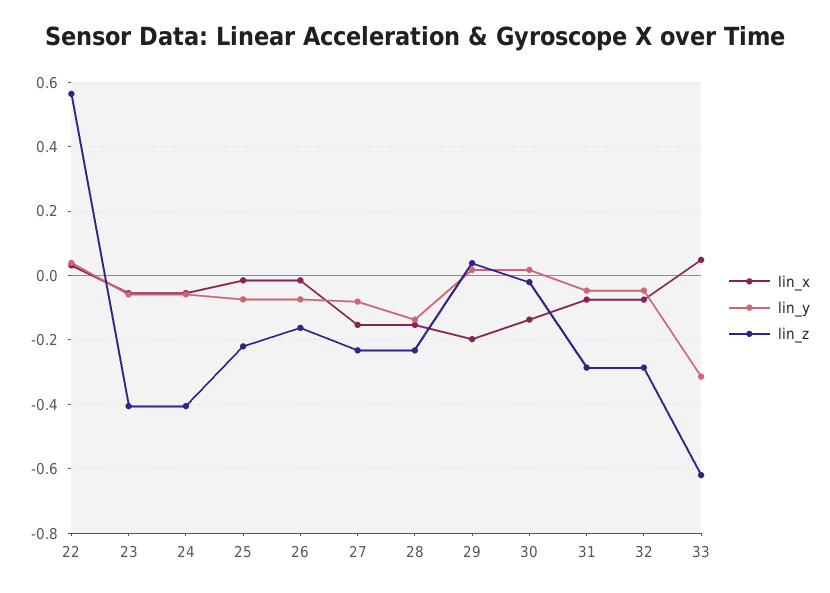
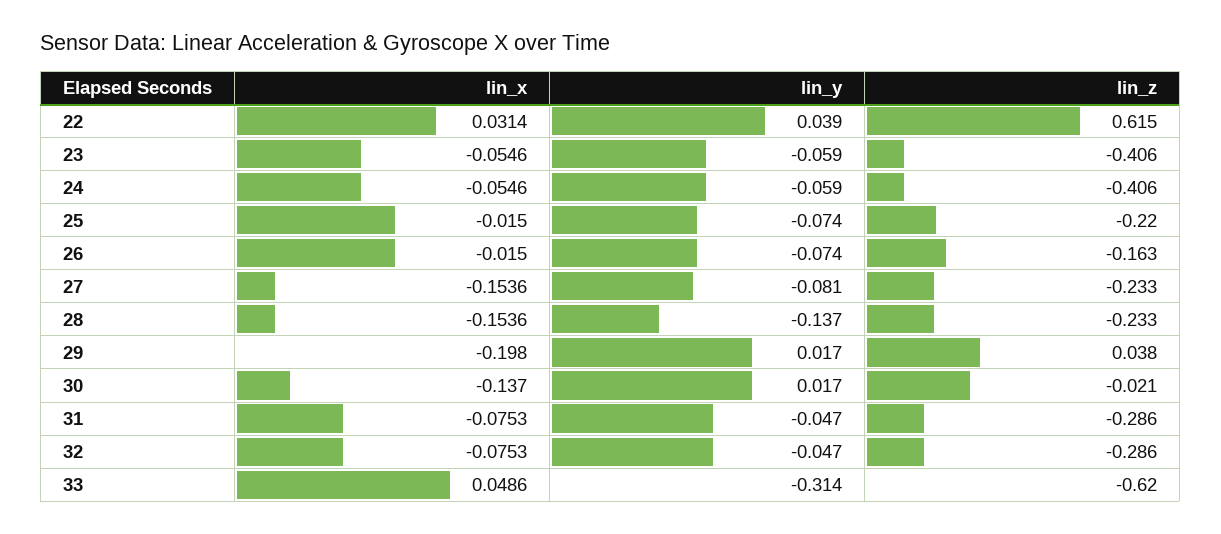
lin_z, 22: 0.56 -> 0.615

